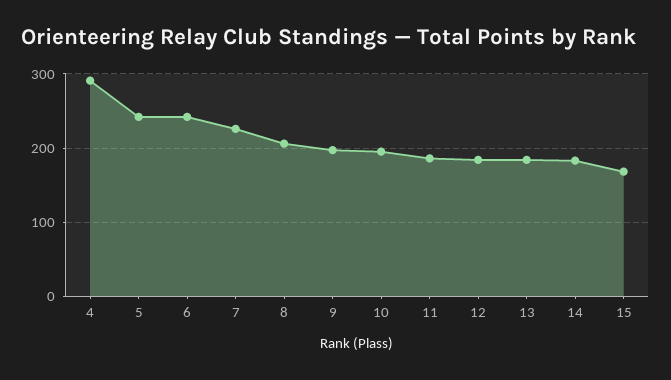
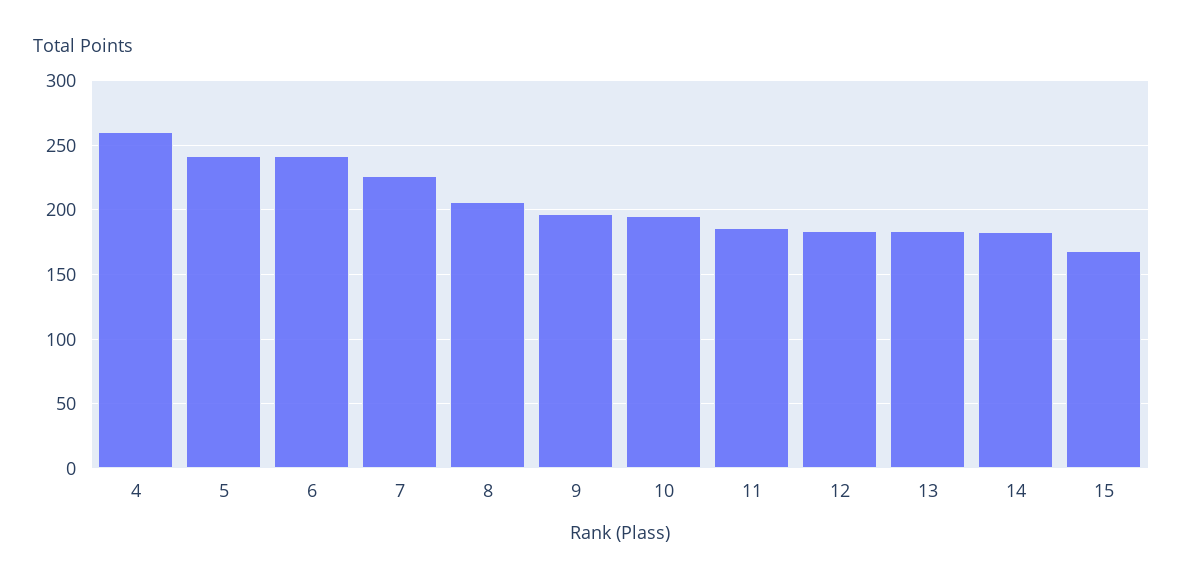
4: 290 -> 260

